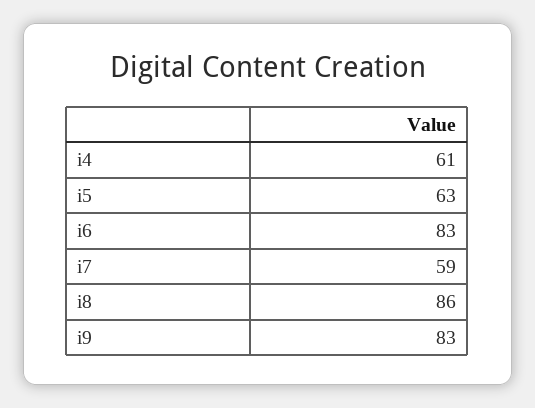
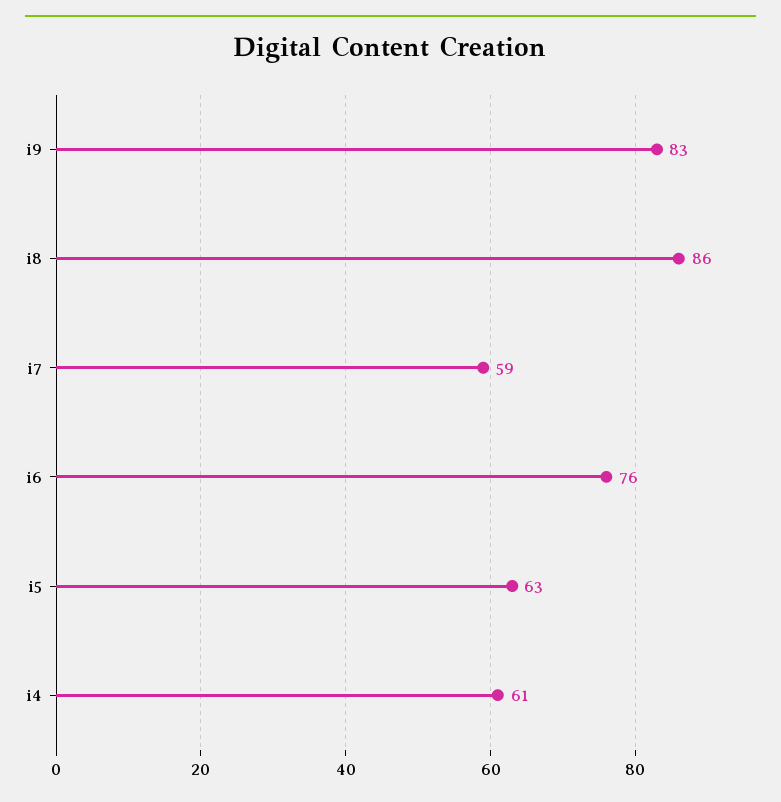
i6: 83 -> 76

